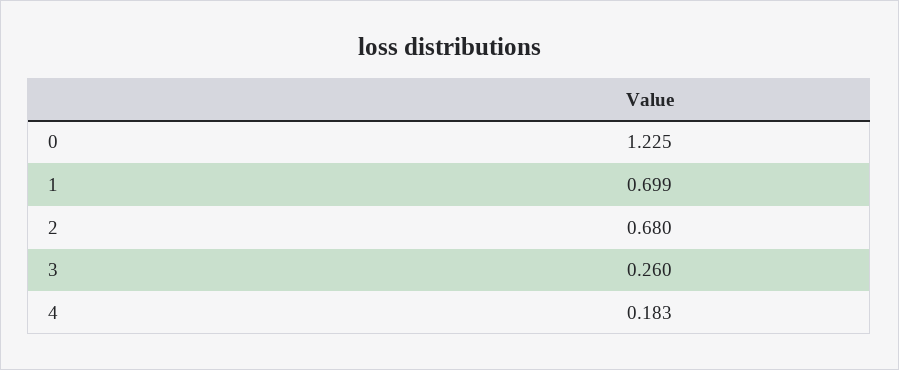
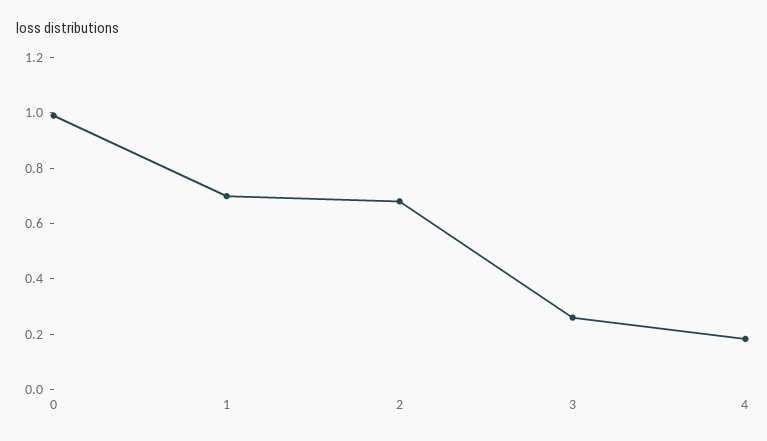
0: 1.225 -> 1

